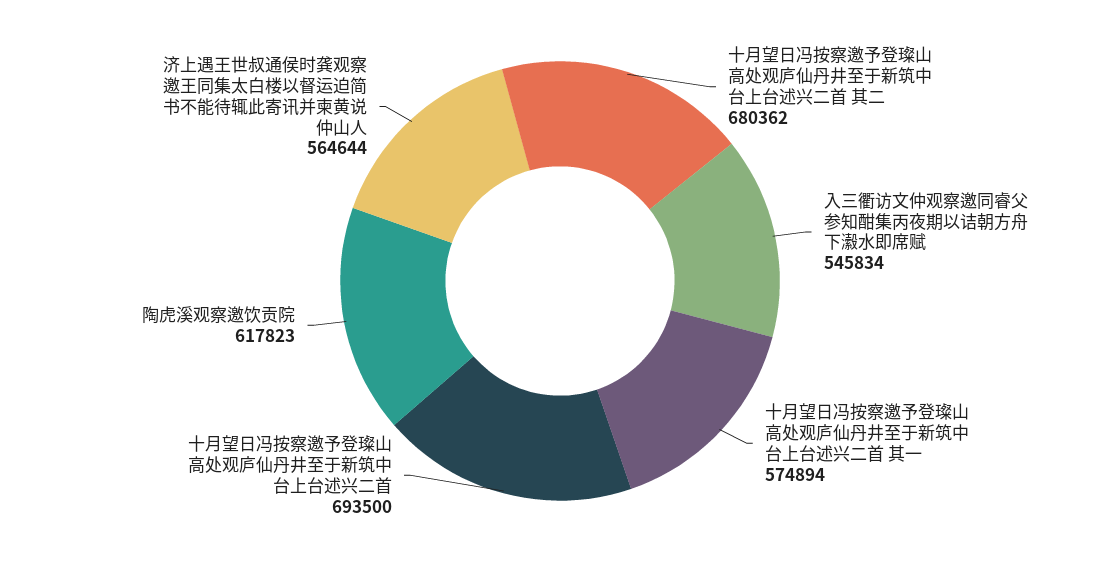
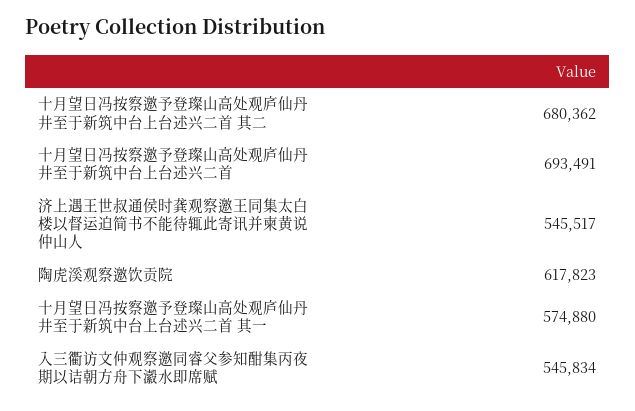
十月望日冯按察邀予登璨山高处观庐仙丹井至于新筑中台上台述兴二首 其一: 574894 -> 574880
十月望日冯按察邀予登璨山高处观庐仙丹井至于新筑中台上台述兴二首: 693500 -> 693491
济上遇王世叔通侯时龚观察邀王同集太白楼以督运迫简书不能待辄此寄讯并柬黄说仲山人: 564644 -> 545517

